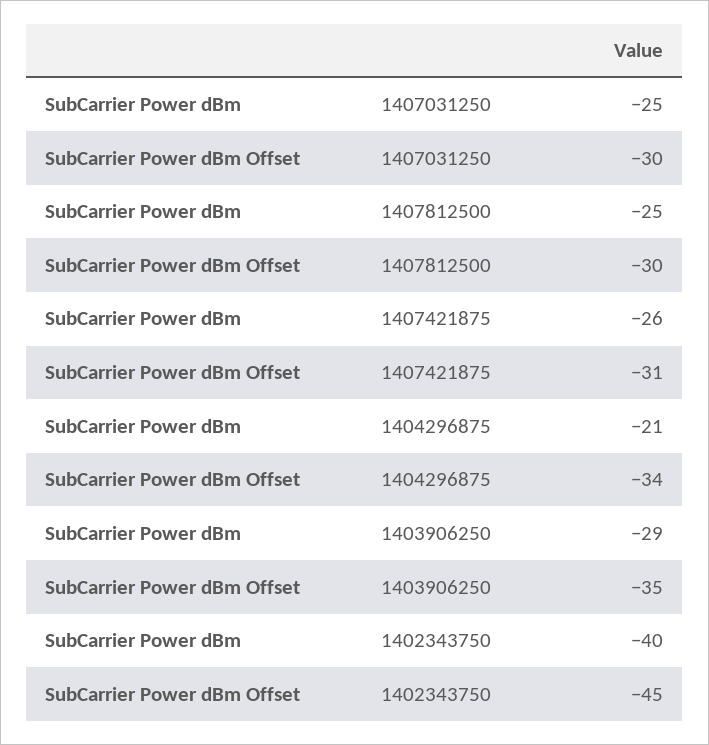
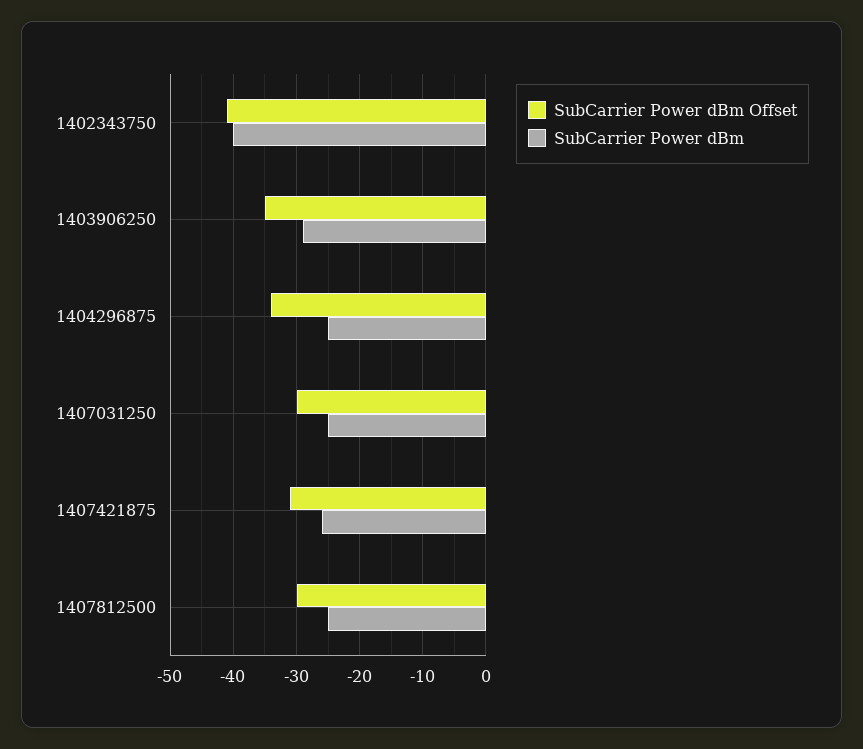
SubCarrier Power dBm, 1404296875: -21 -> -25
SubCarrier Power dBm Offset, 1402343750: -45 -> -41

